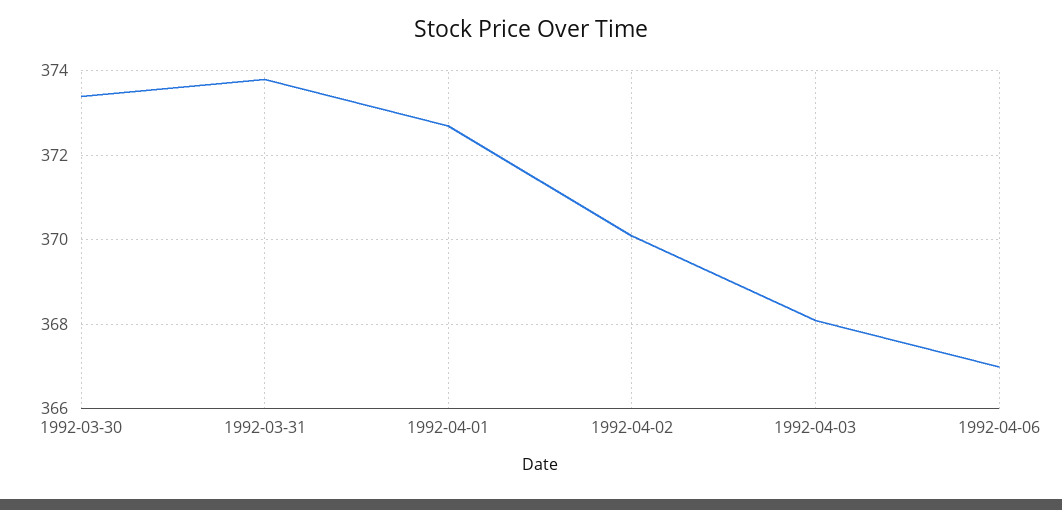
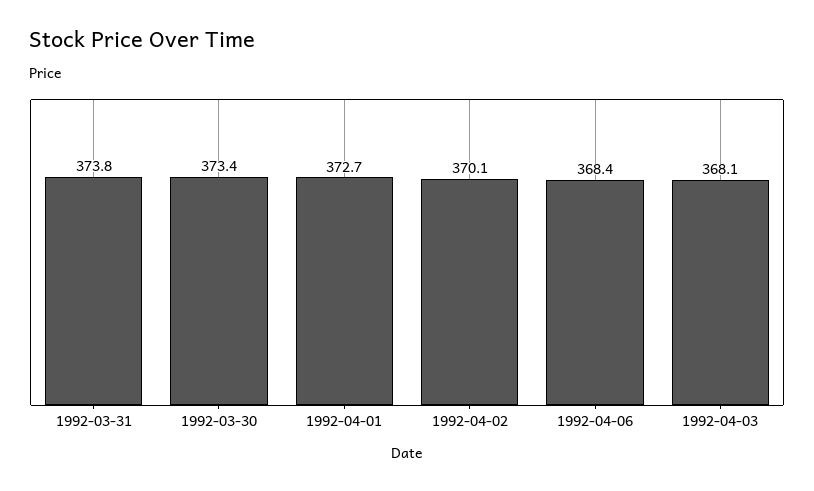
1992-04-06: 367 -> 368.4

